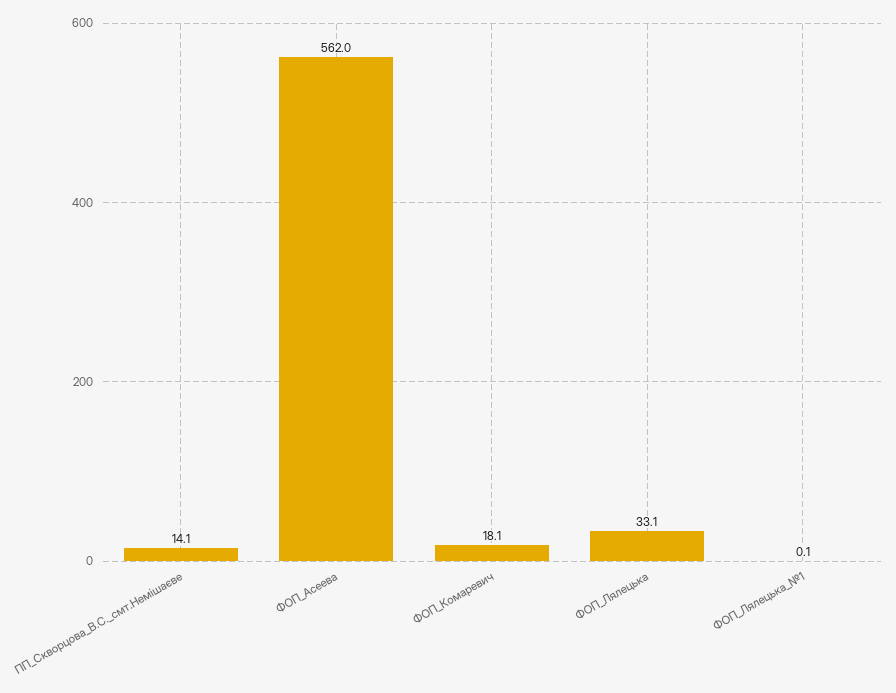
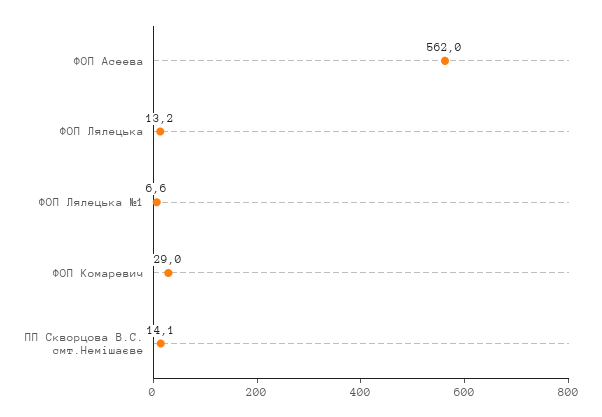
ФОП_Комаревич: 18.1 -> 29
ФОП_Лялецька: 33.1 -> 13.2
ФОП_Лялецька_№1: 0.1 -> 6.6

